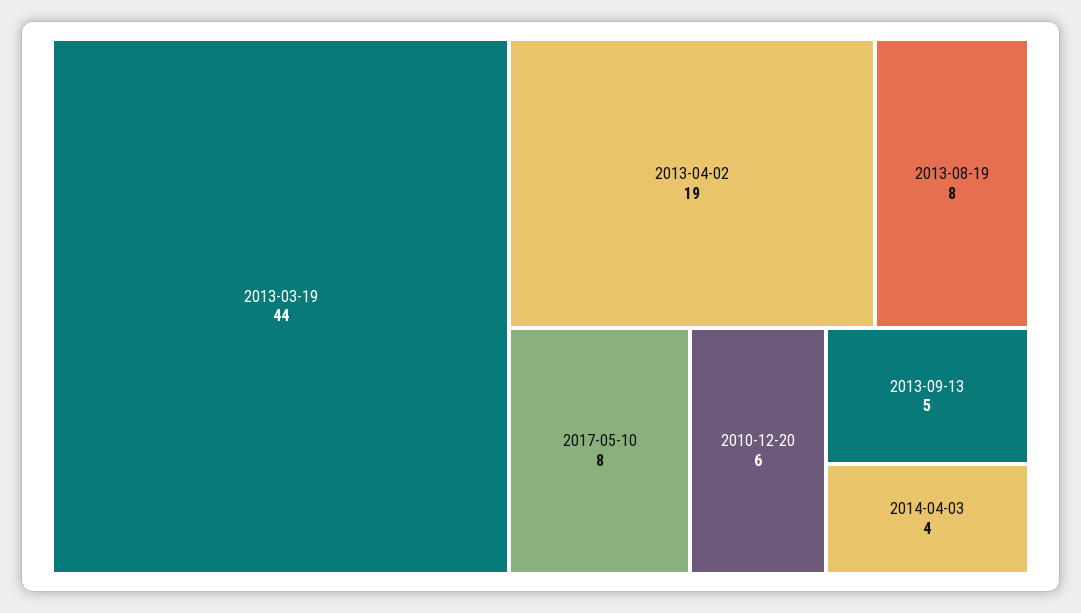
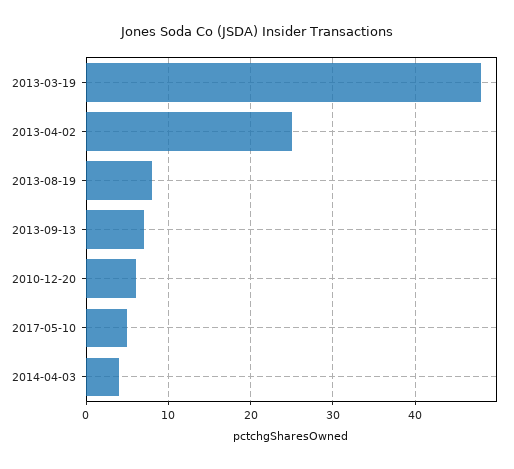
2013-03-19: 44 -> 48
2013-04-02: 19 -> 25
2017-05-10: 8 -> 5
2013-09-13: 5 -> 7

